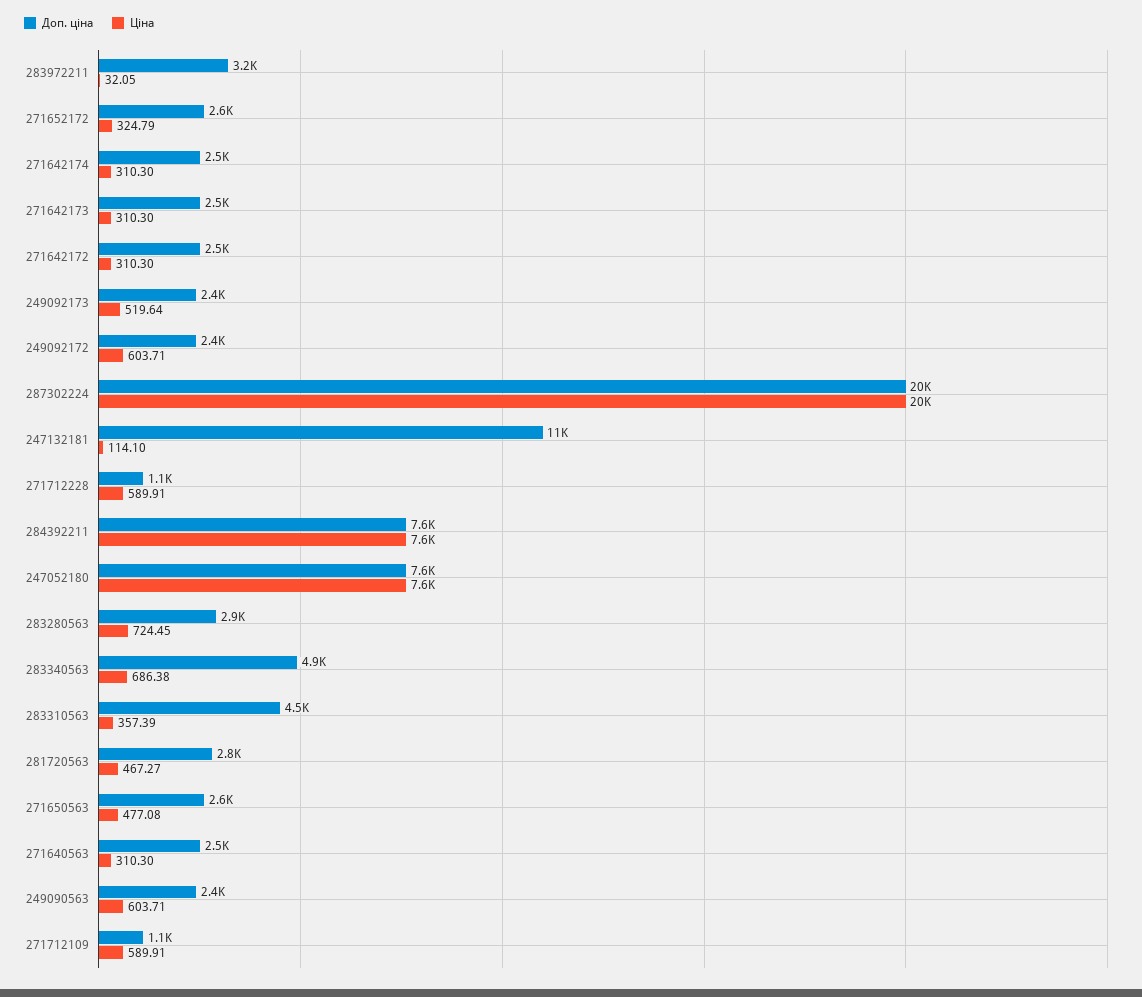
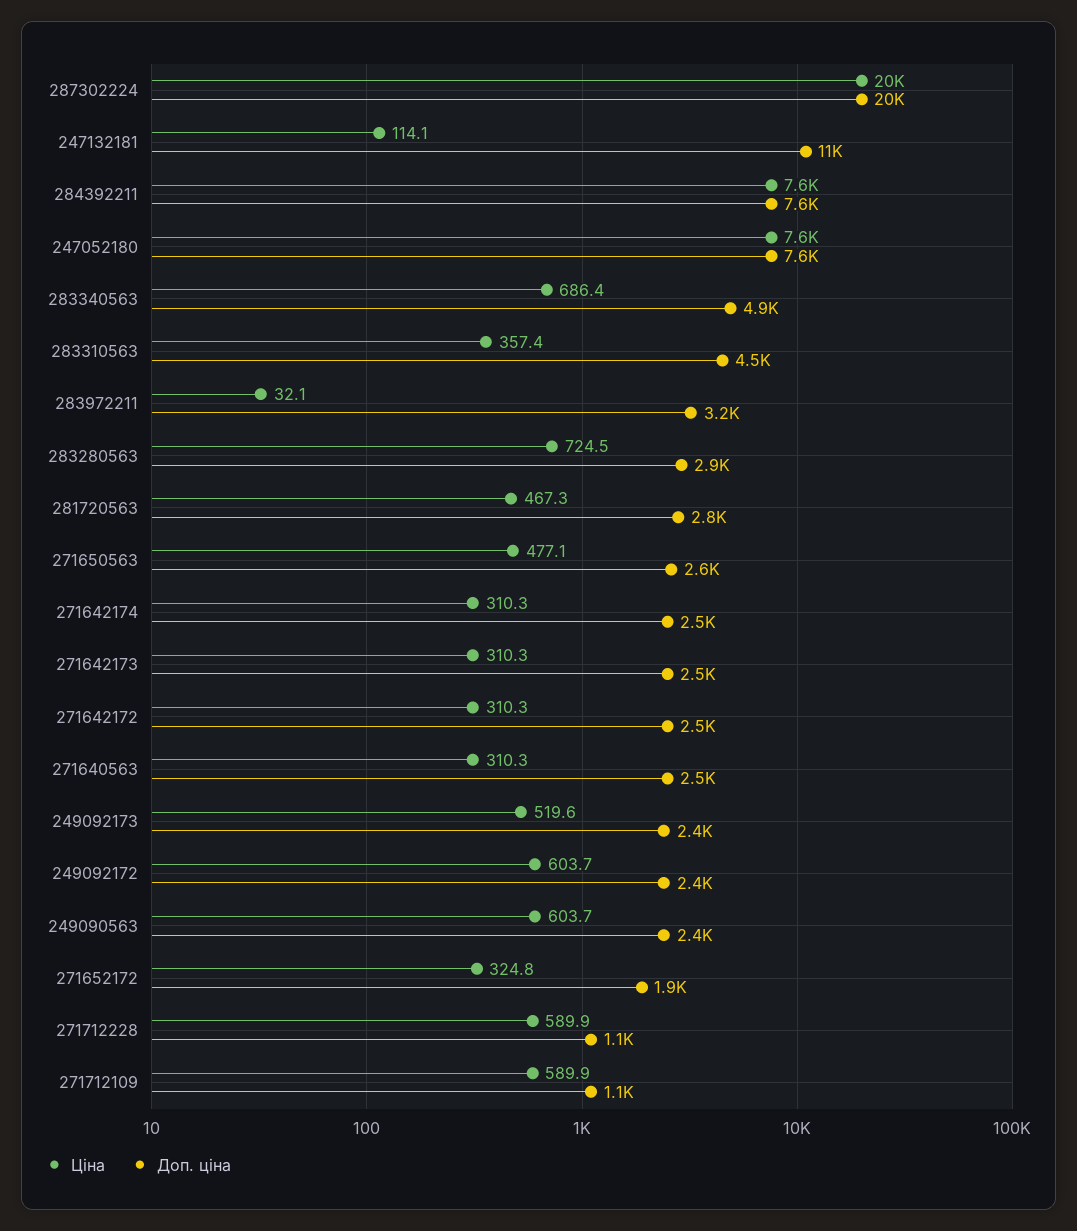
Доп. ціна, 271652172: 2600 -> 1900

